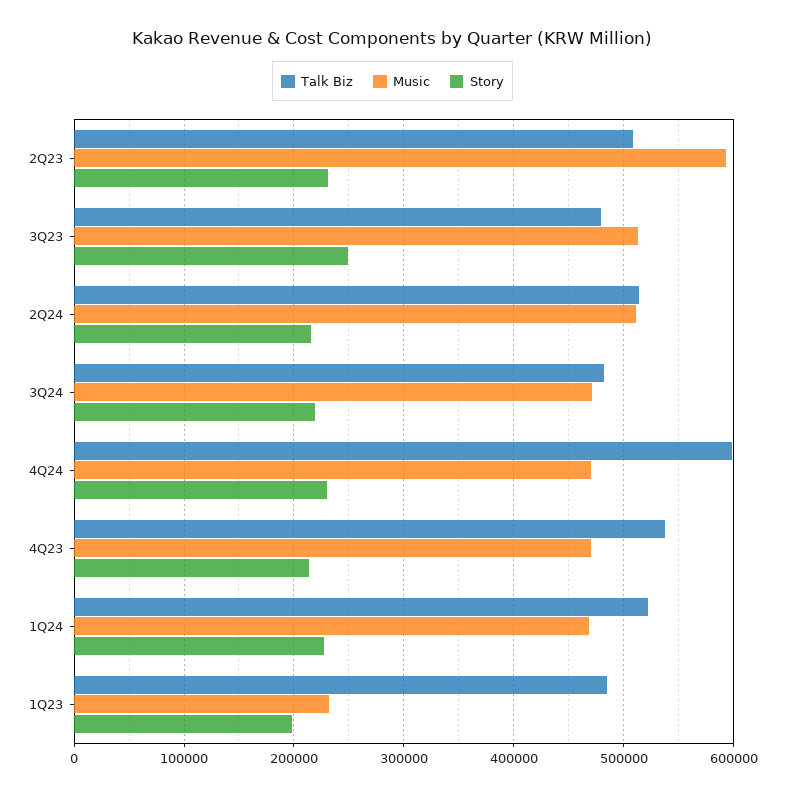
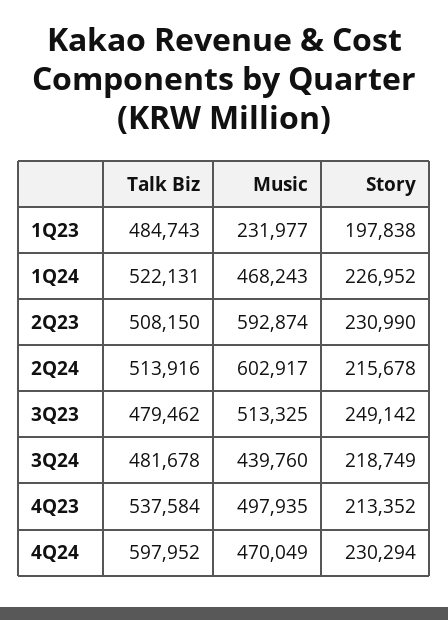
Music, 2Q24: 510000 -> 602917
Music, 3Q24: 470000 -> 439760
Music, 4Q23: 470000 -> 497935

